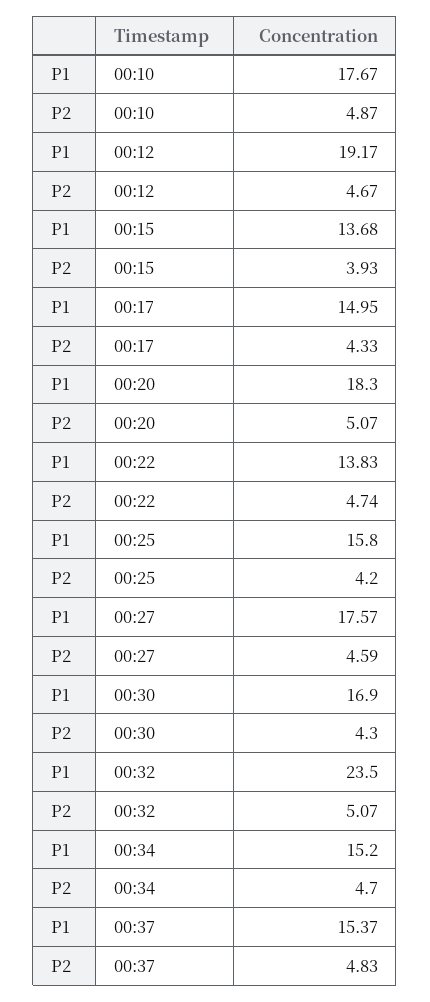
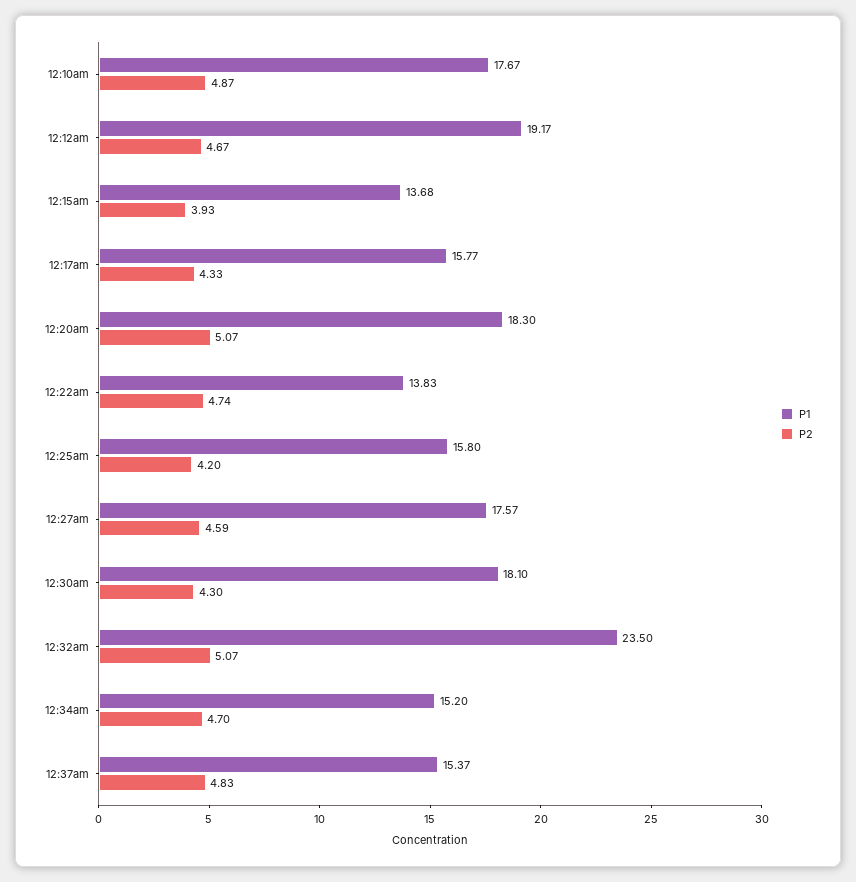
P1, 00:17: 14.95 -> 15.77
P1, 00:30: 16.9 -> 18.1

